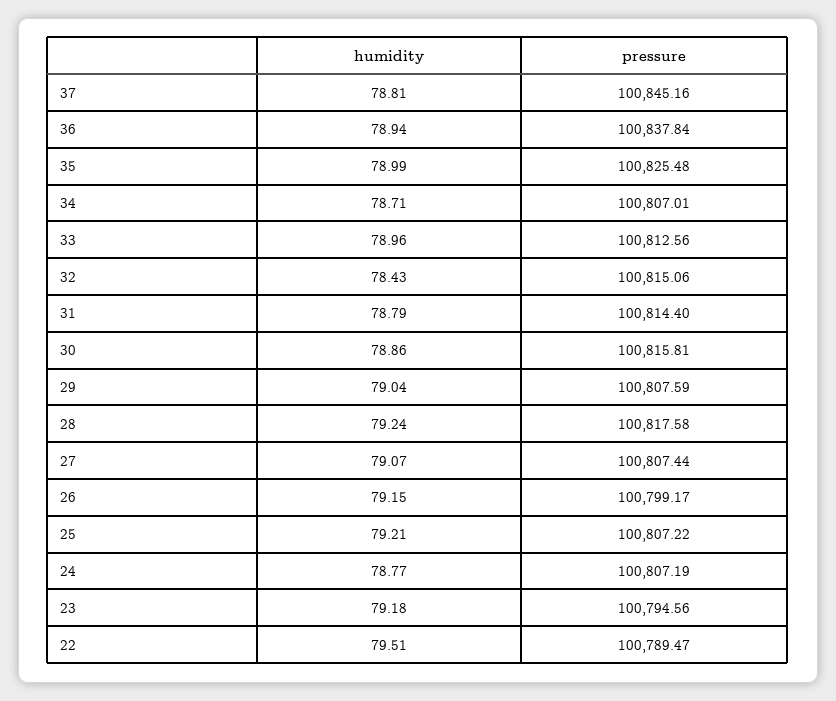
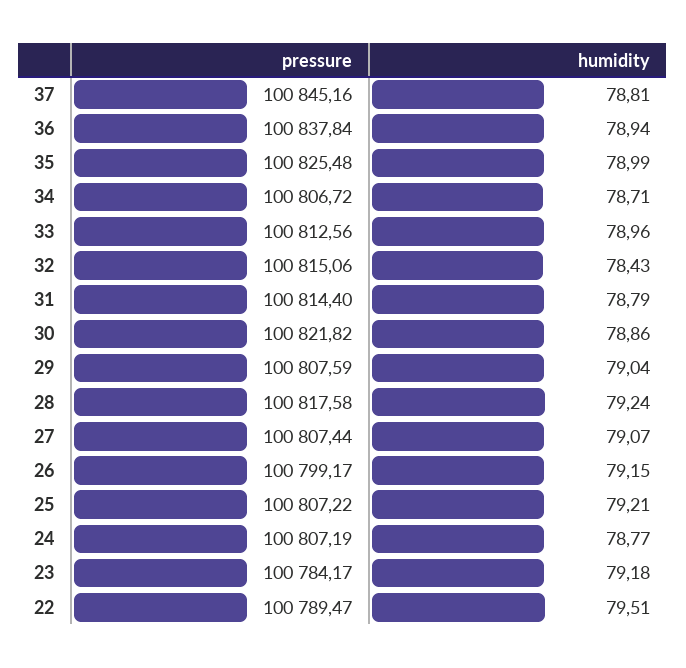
pressure, 34: 100807.01 -> 100806.72
pressure, 30: 100815.81 -> 100821.82
pressure, 23: 100794.56 -> 100784.17

